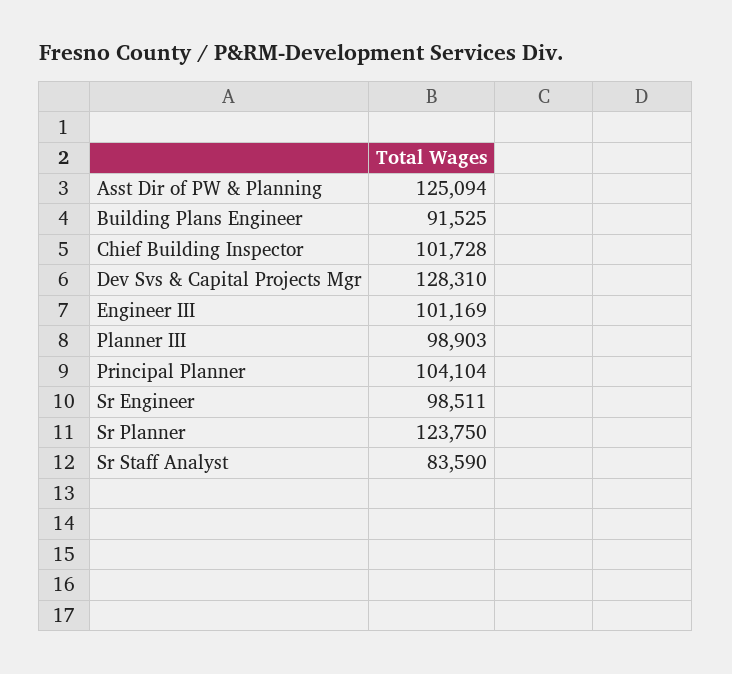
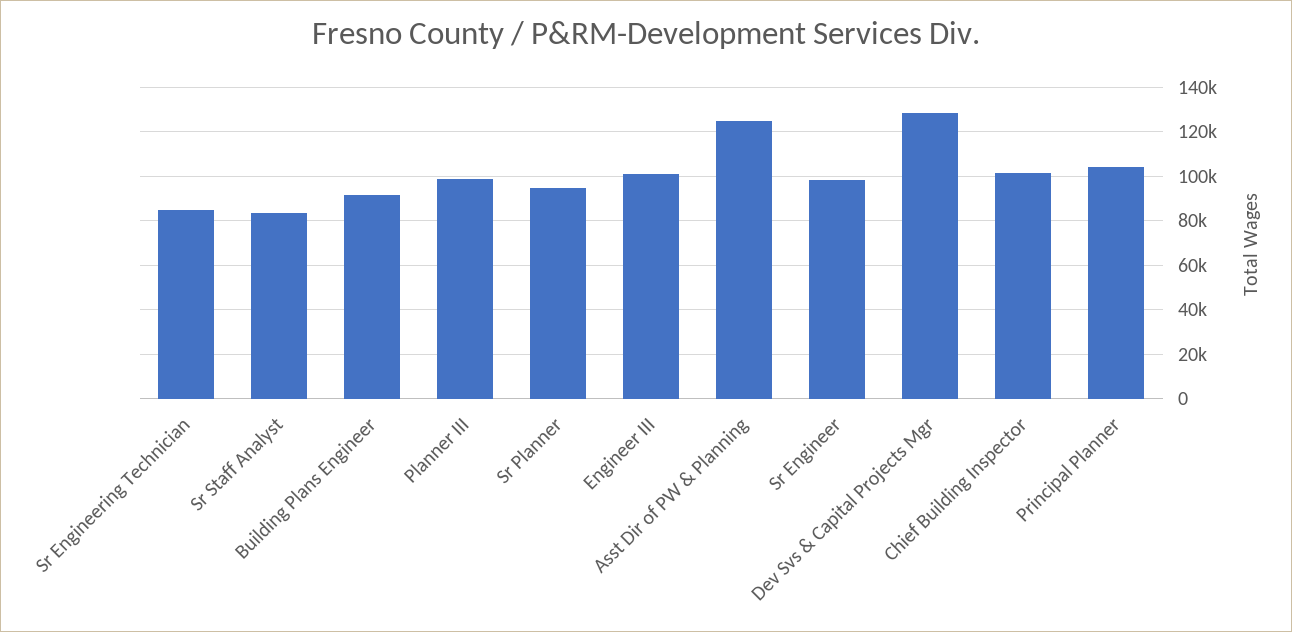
Sr Planner: 123750 -> 95000
Sr Engineering Technician: none -> 85000

